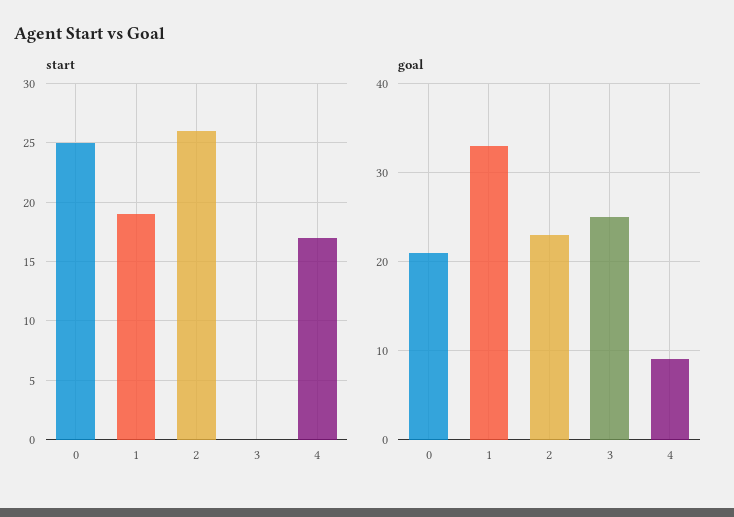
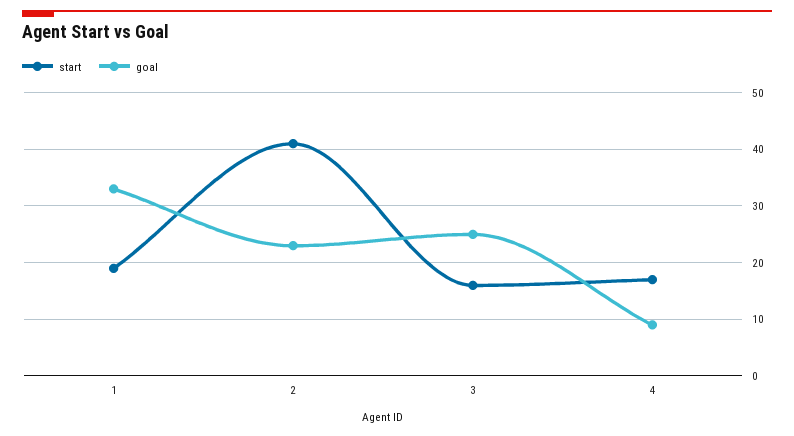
start, 0: 25 -> none
start, 2: 26 -> 40
start, 3: 0 -> 15
goal, 0: 21 -> none

